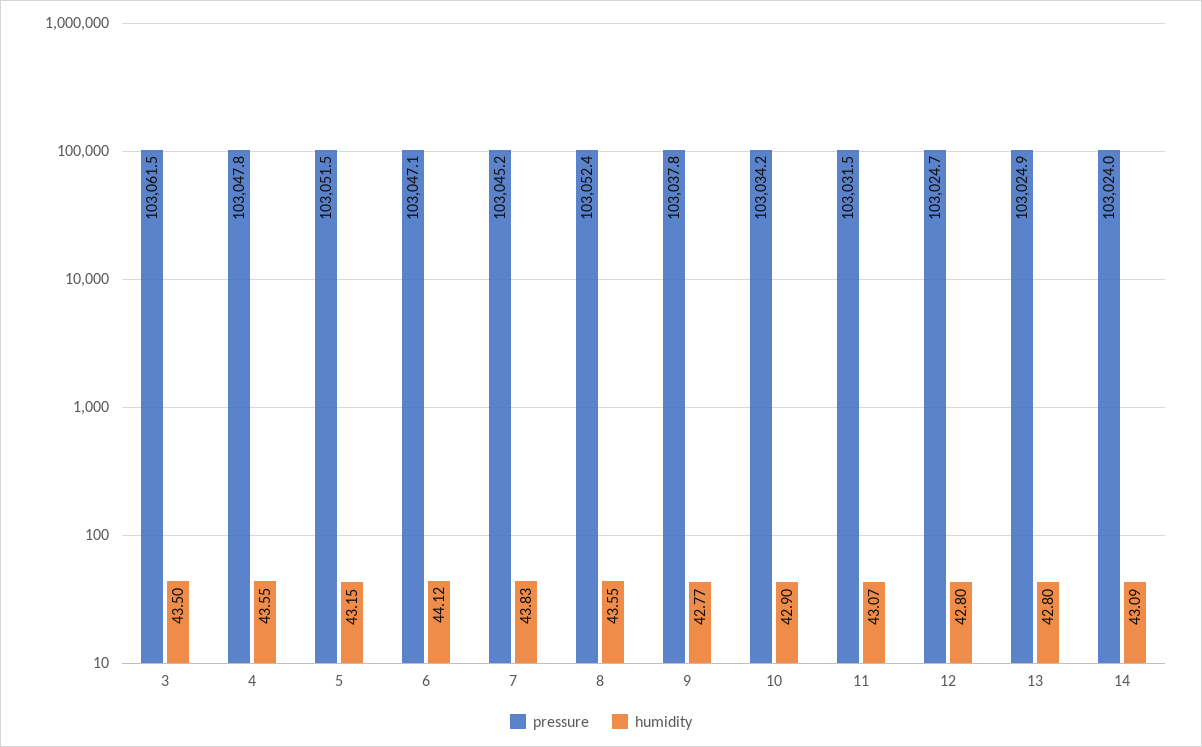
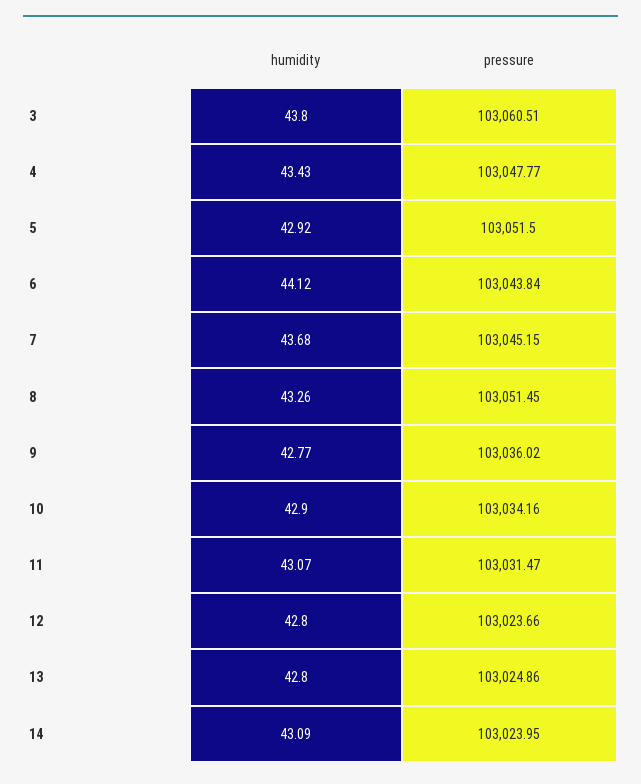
pressure, 3: 103061.5 -> 103060.51
humidity, 3: 43.5 -> 43.8
humidity, 4: 43.55 -> 43.43
humidity, 5: 43.15 -> 42.92
pressure, 6: 103047.1 -> 103043.84
humidity, 7: 43.83 -> 43.68
pressure, 8: 103052.4 -> 103051.45
humidity, 8: 43.55 -> 43.26
pressure, 9: 103037.8 -> 103036.02
pressure, 12: 103024.7 -> 103023.66

